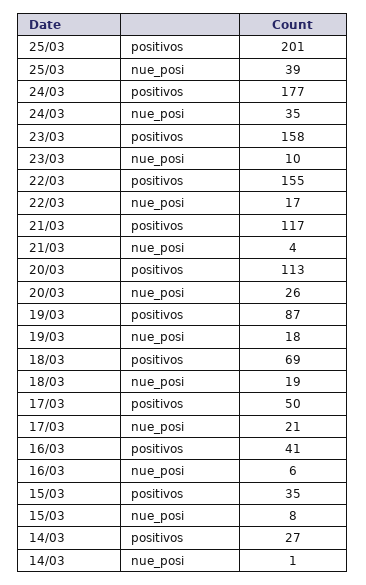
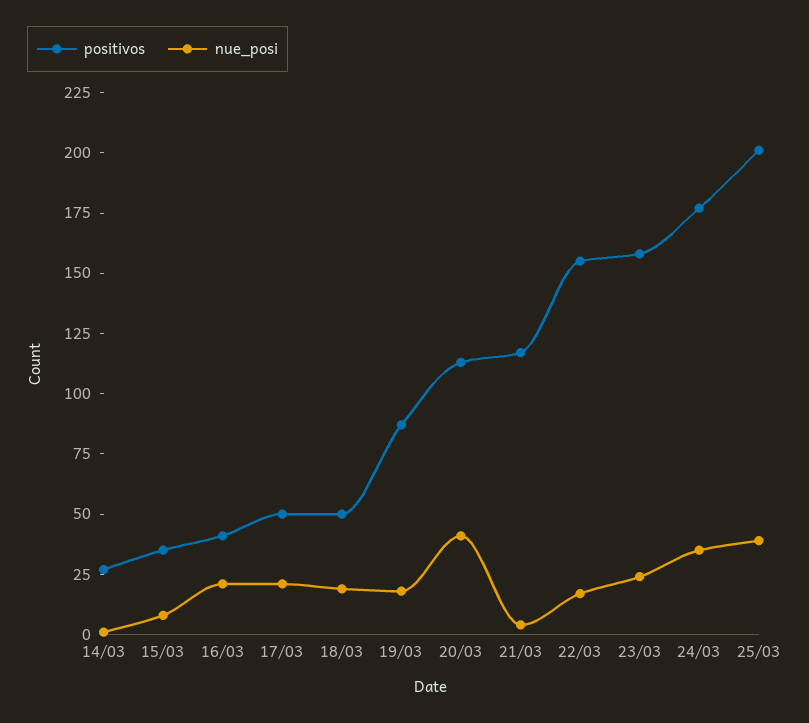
nue_posi, 23/03: 10 -> 25
nue_posi, 20/03: 26 -> 40
positivos, 18/03: 69 -> 50
nue_posi, 16/03: 6 -> 20

